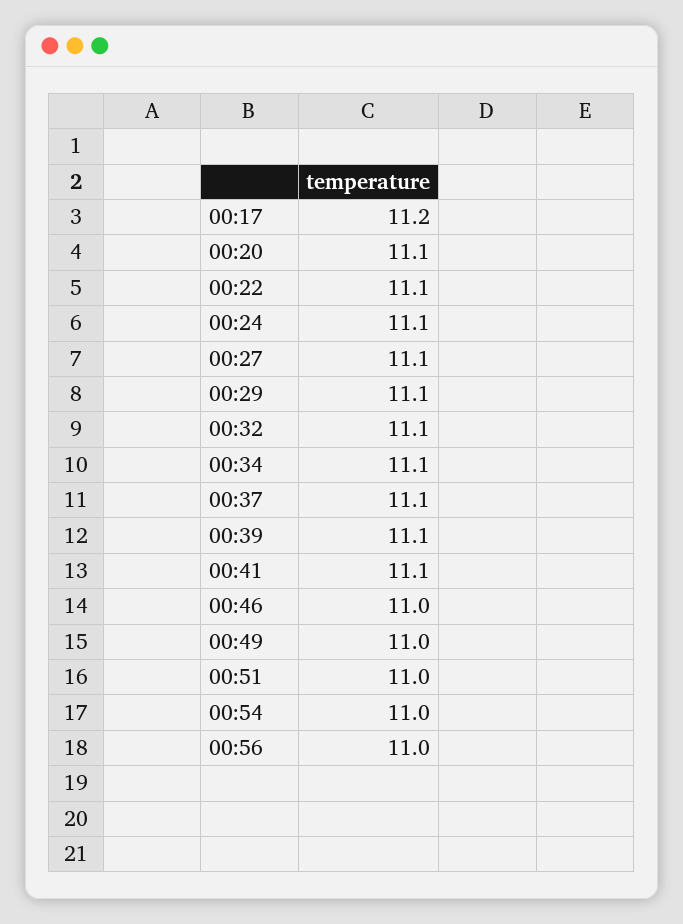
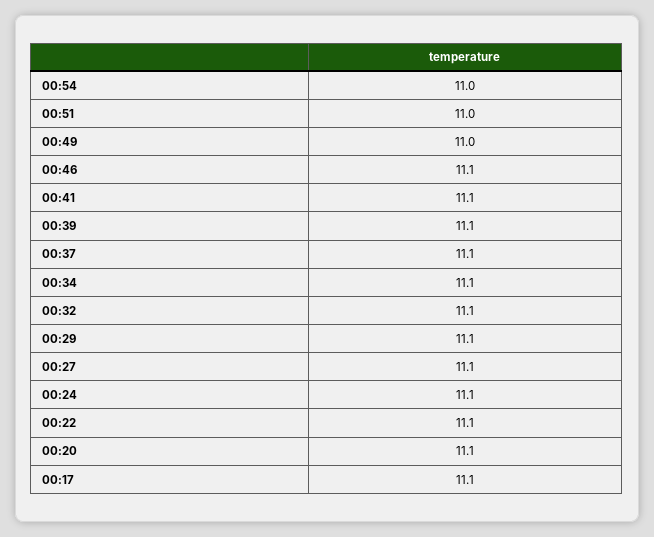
00:17: 11.2 -> 11.1
00:46: 11 -> 11.1
00:56: 11 -> none

